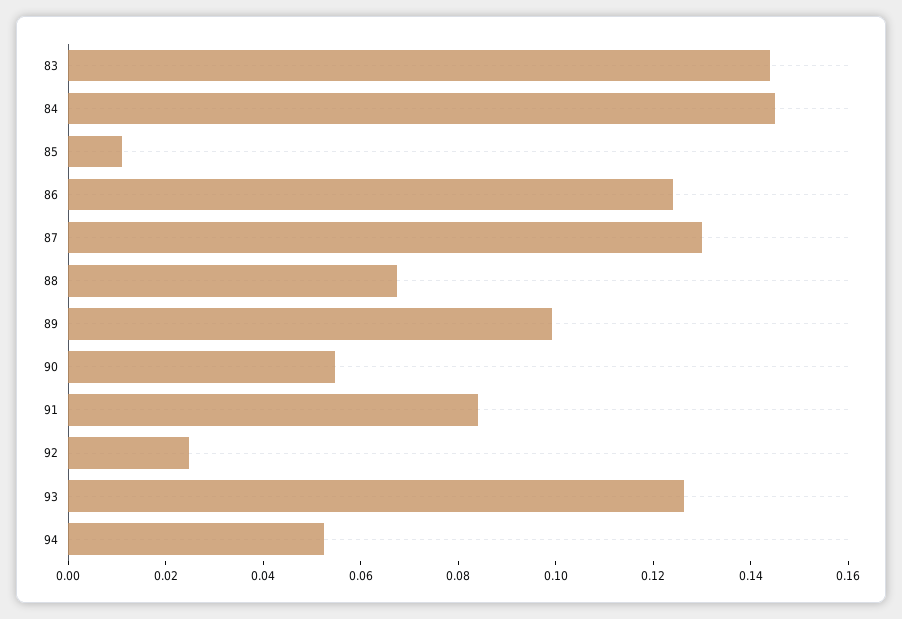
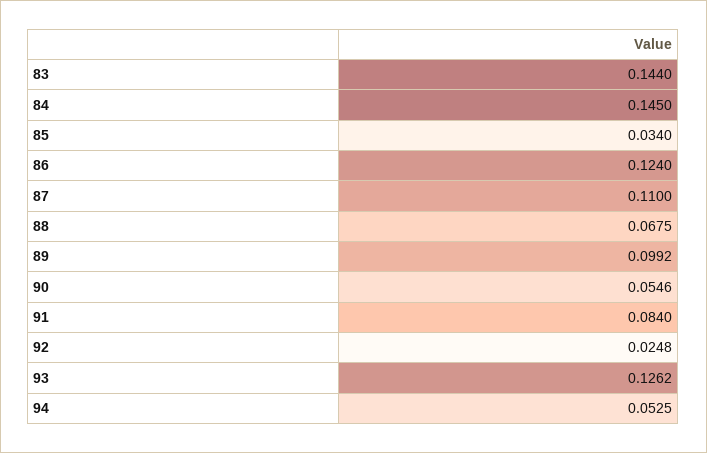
85: 0.01 -> 0.034
87: 0.13 -> 0.11

